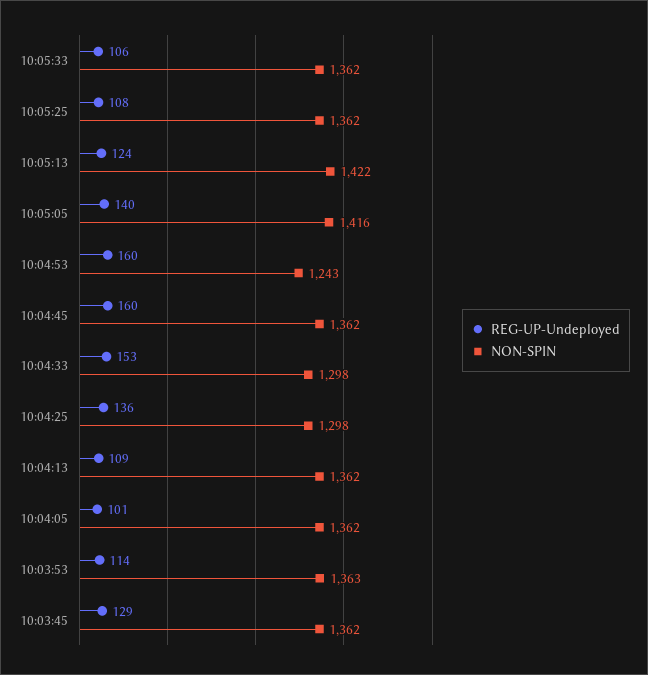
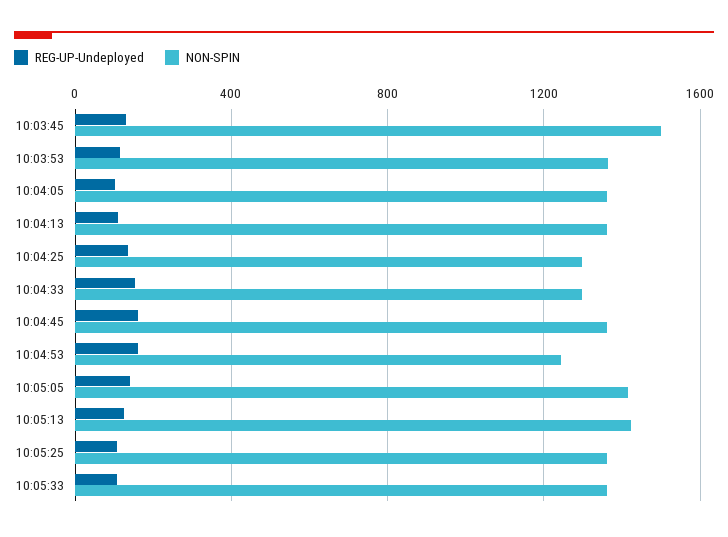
NON-SPIN, 10:03:45: 1362 -> 1500

